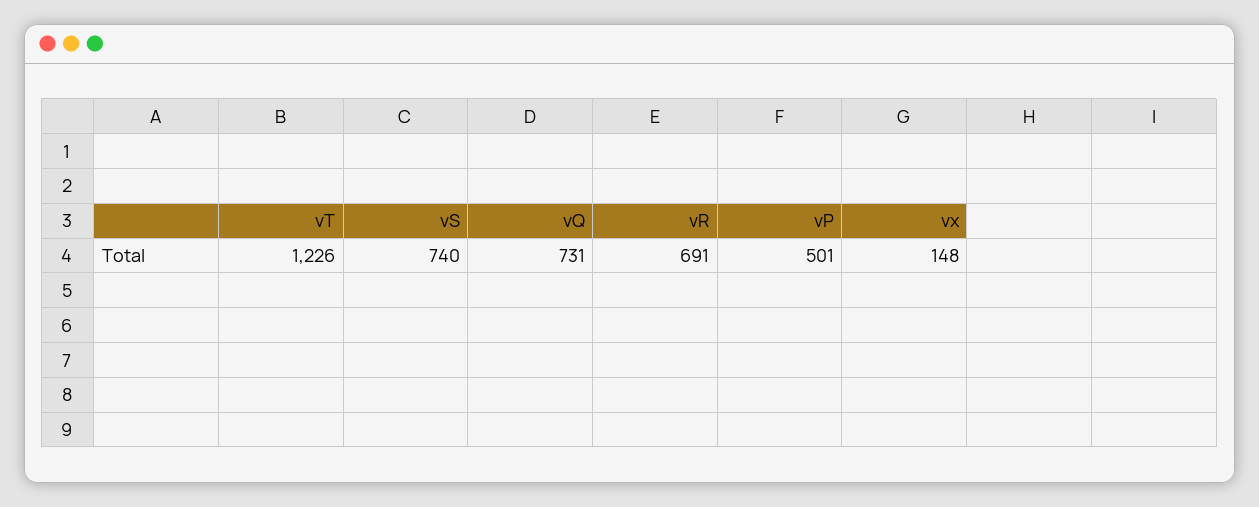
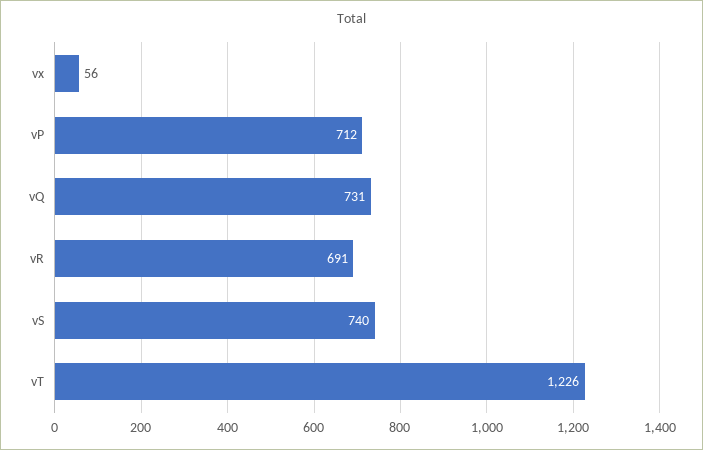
vP: 501 -> 712
vx: 148 -> 56

